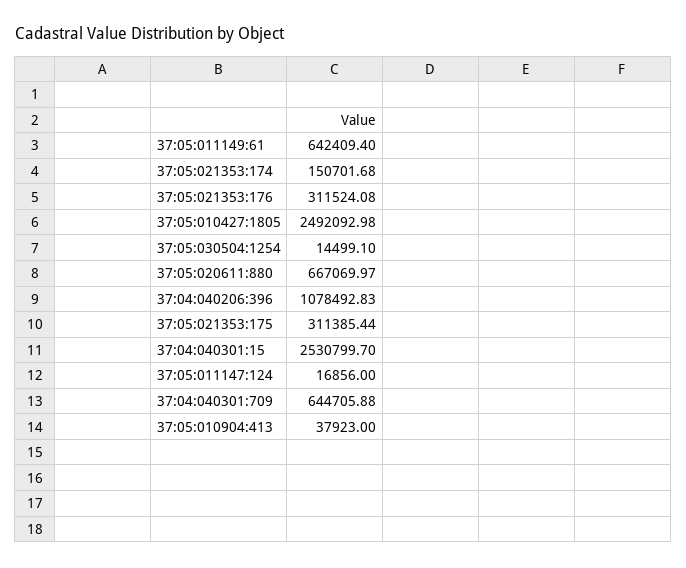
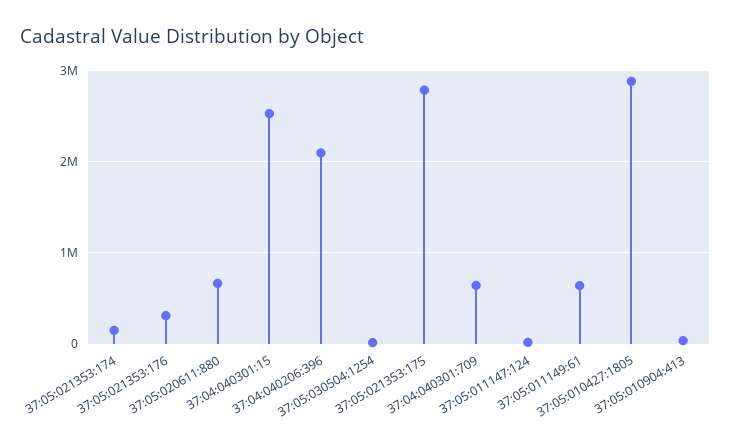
37:05:010427:1805: 2492092.98 -> 2900000
37:04:040206:396: 1078492.83 -> 2100000
37:05:021353:175: 311385.44 -> 2800000

